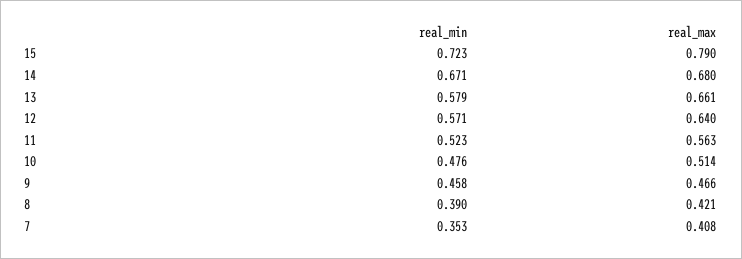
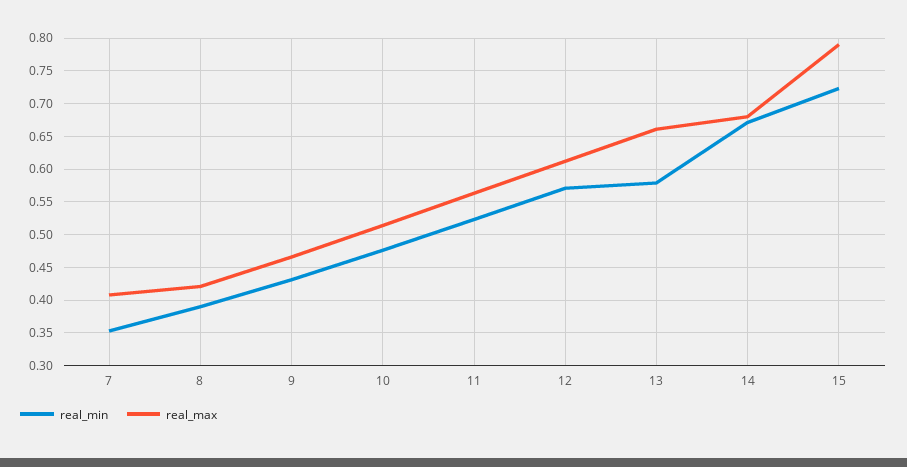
real_max, 12: 0.64 -> 0.61
real_min, 9: 0.458 -> 0.43

